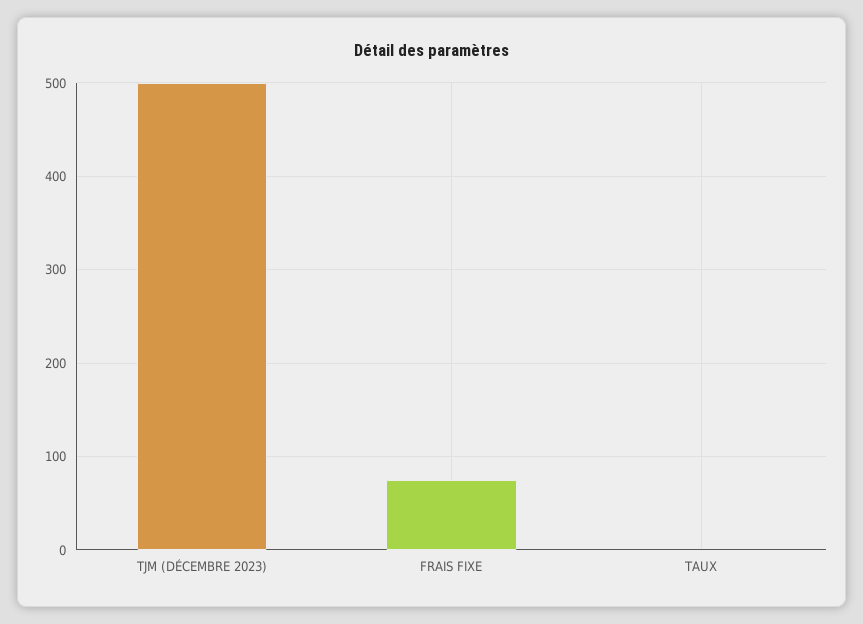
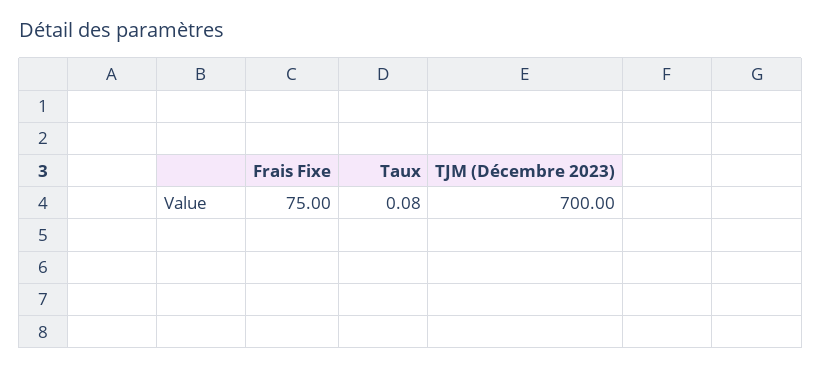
TJM (DÉCEMBRE 2023): 500 -> 700

